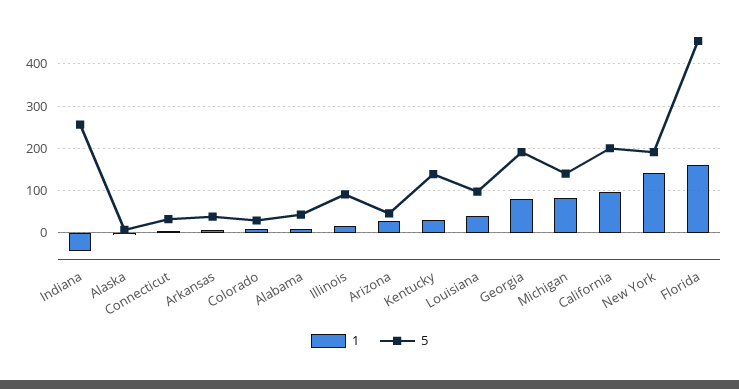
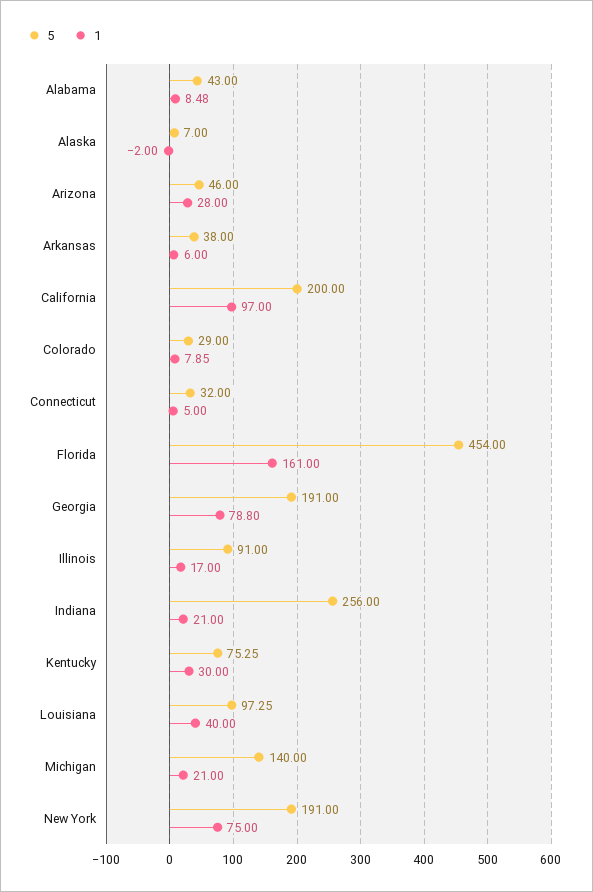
1, Indiana: -40 -> 21
5, Kentucky: 140 -> 75.25
1, Michigan: 80 -> 21
1, New York: 140 -> 75

